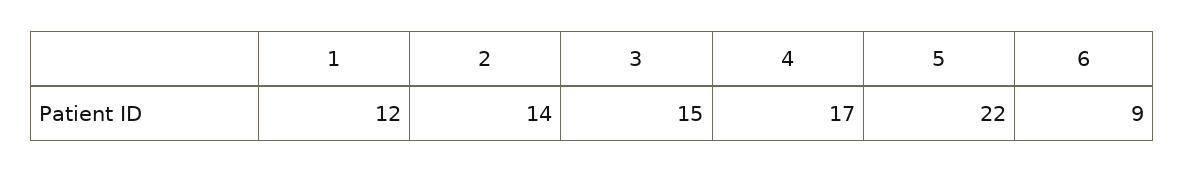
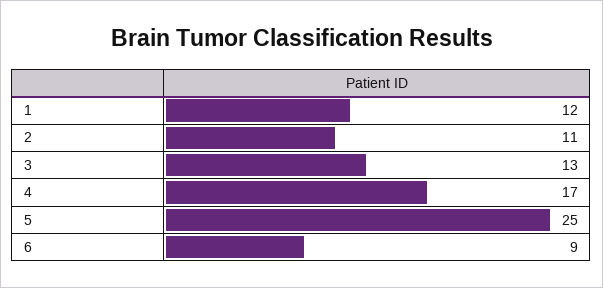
2: 14 -> 11
3: 15 -> 13
5: 22 -> 25

